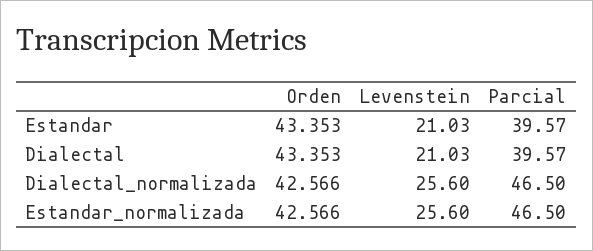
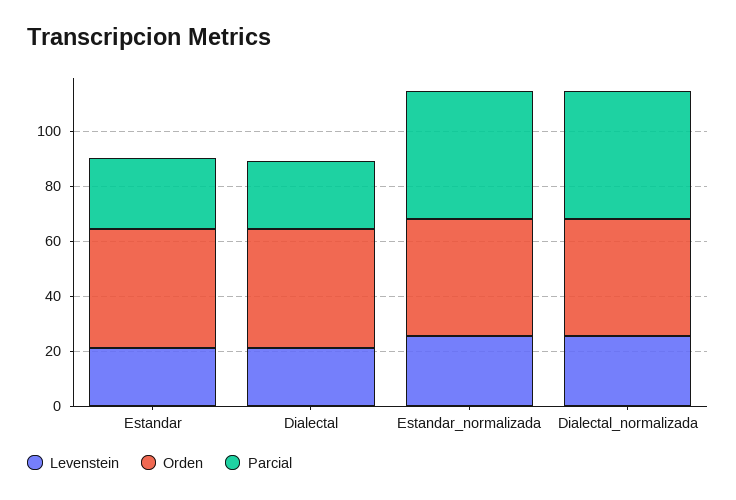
Parcial, Estandar: 39.57 -> 25
Parcial, Dialectal: 39.57 -> 25

